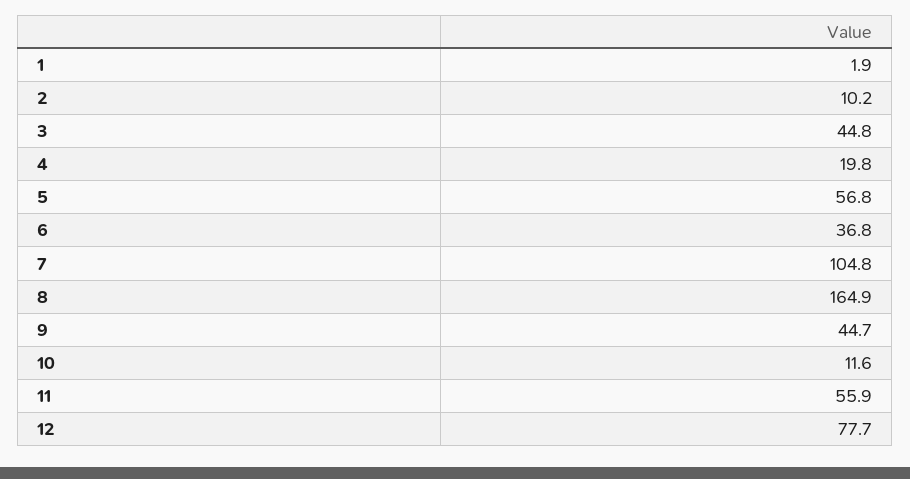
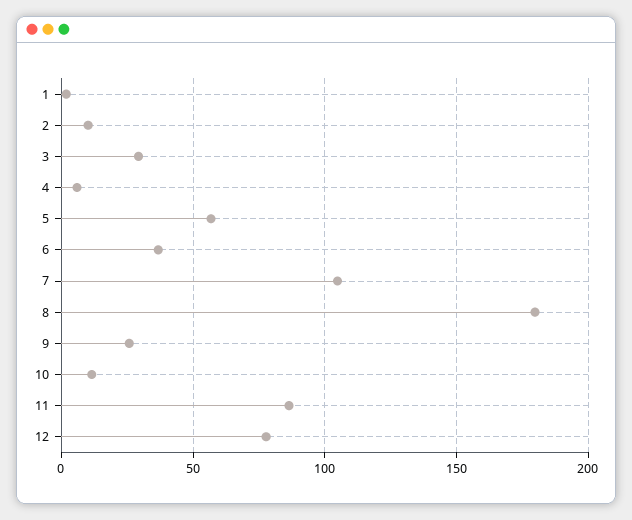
3: 44.8 -> 30
4: 19.8 -> 5
8: 164.9 -> 180
9: 44.7 -> 25
11: 55.9 -> 85

